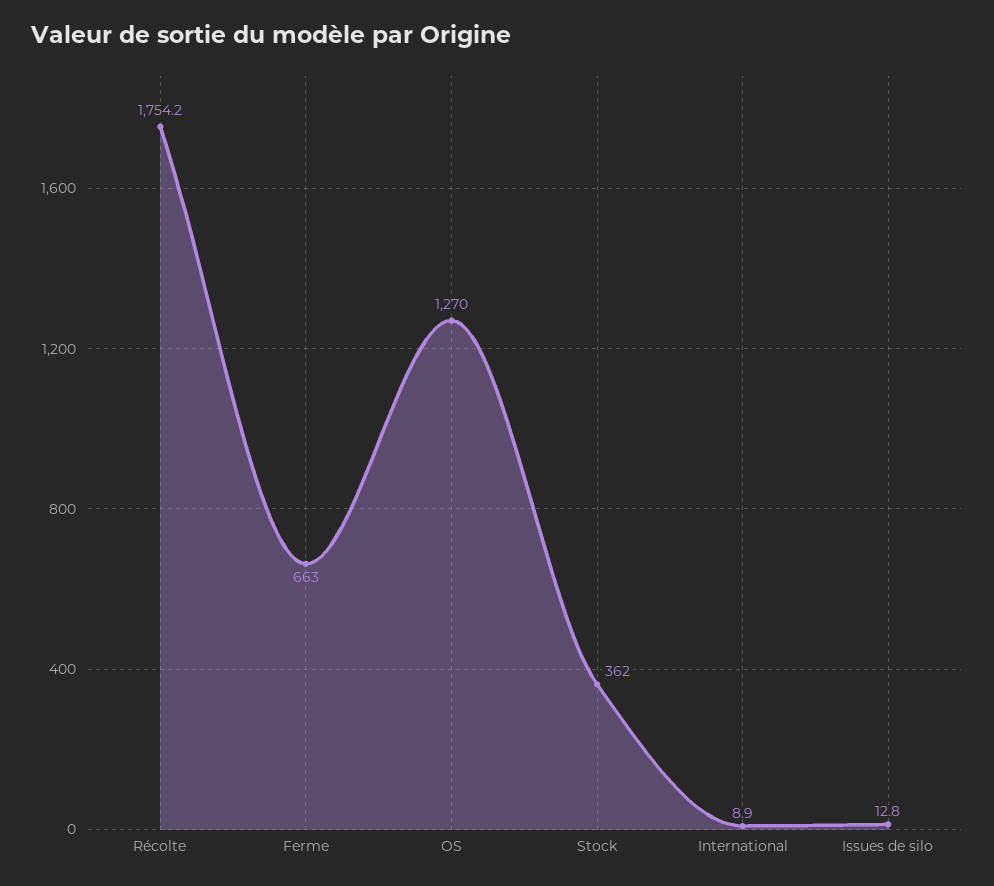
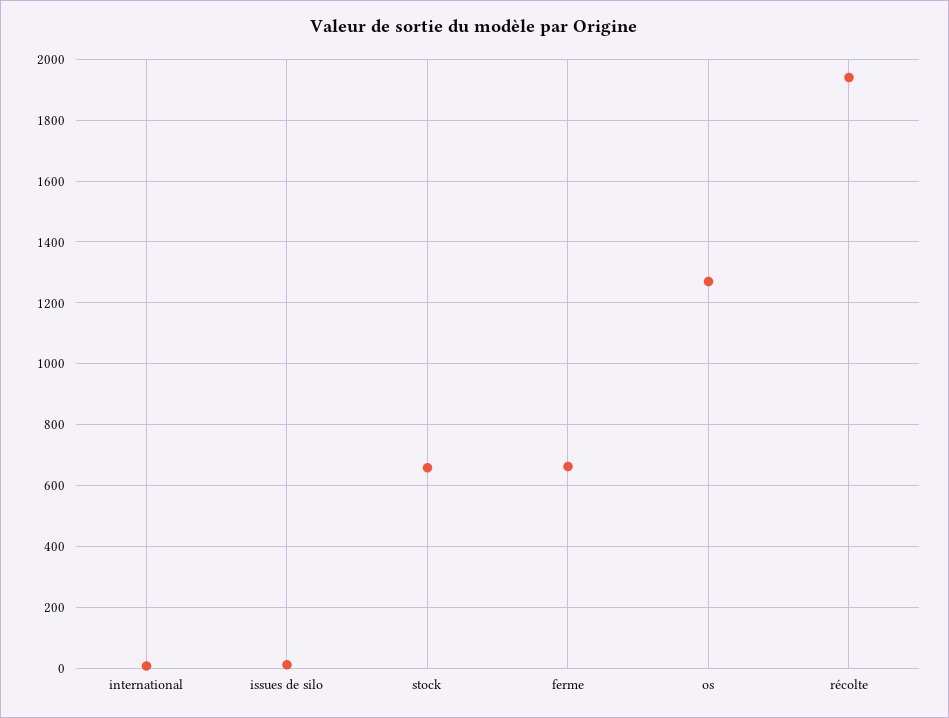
Récolte: 1754.2 -> 1940
Stock: 362 -> 660

